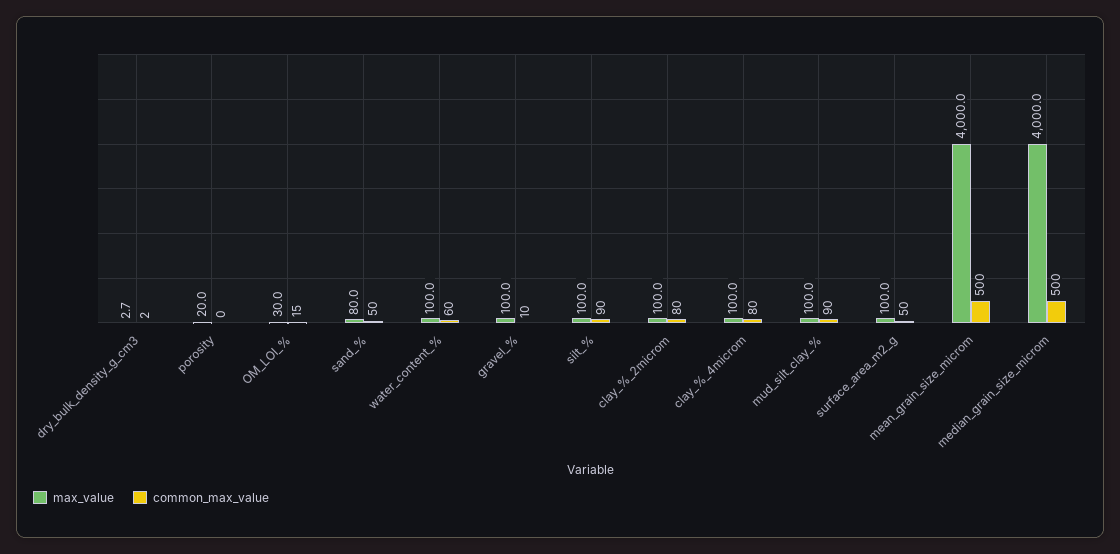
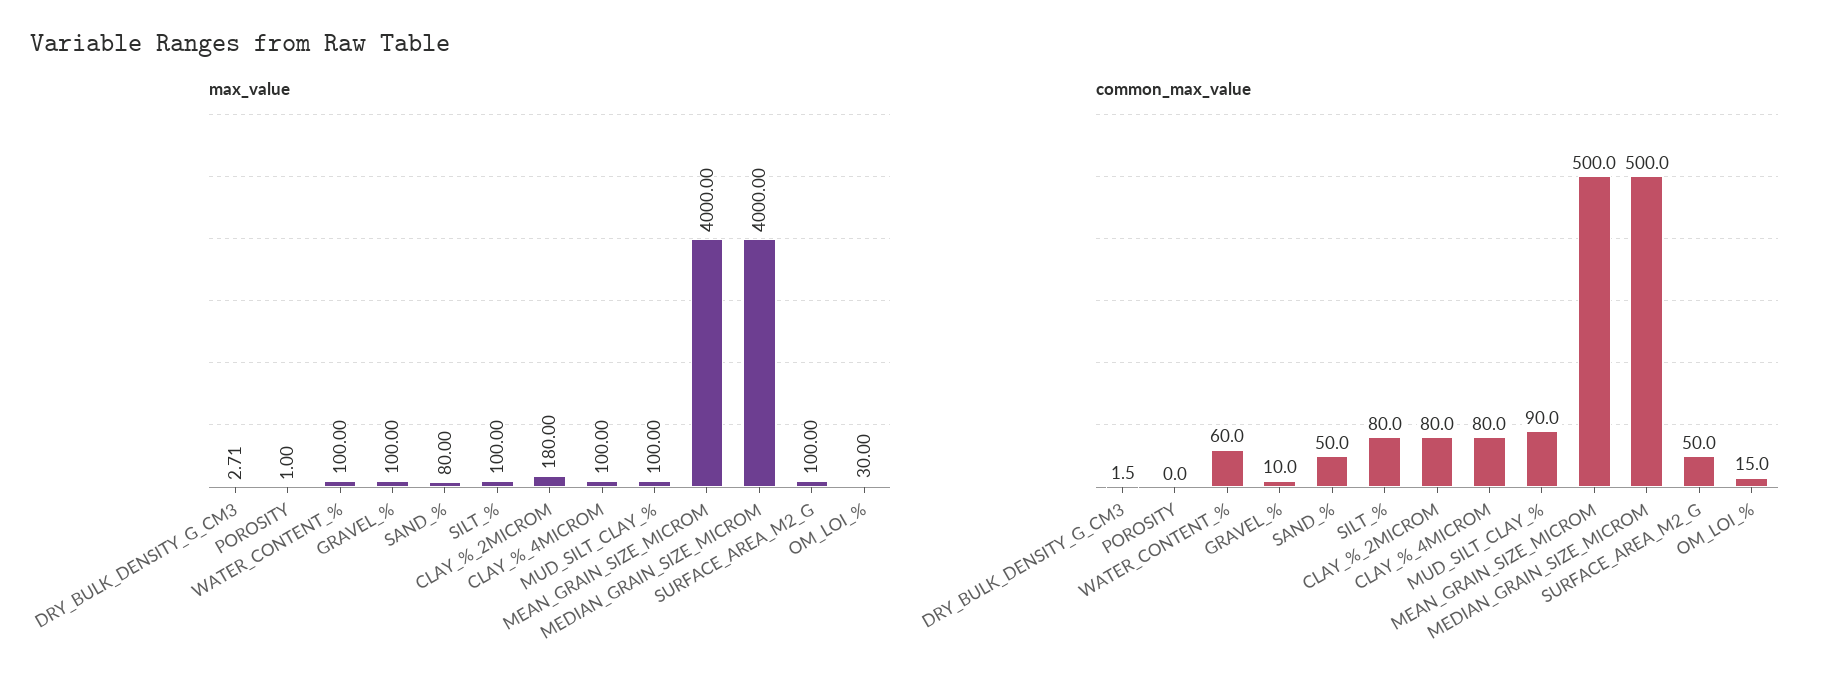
max_value, porosity: 20 -> 1
common_max_value, silt_%: 90 -> 80
max_value, clay_%_2microm: 100 -> 180

